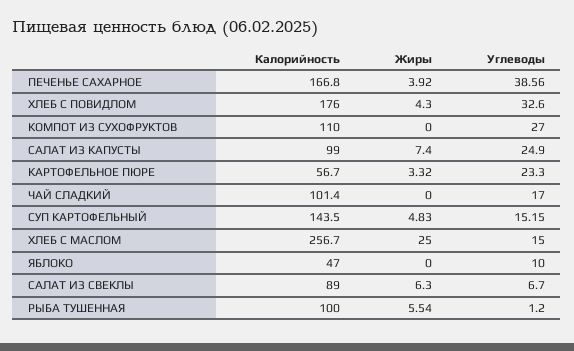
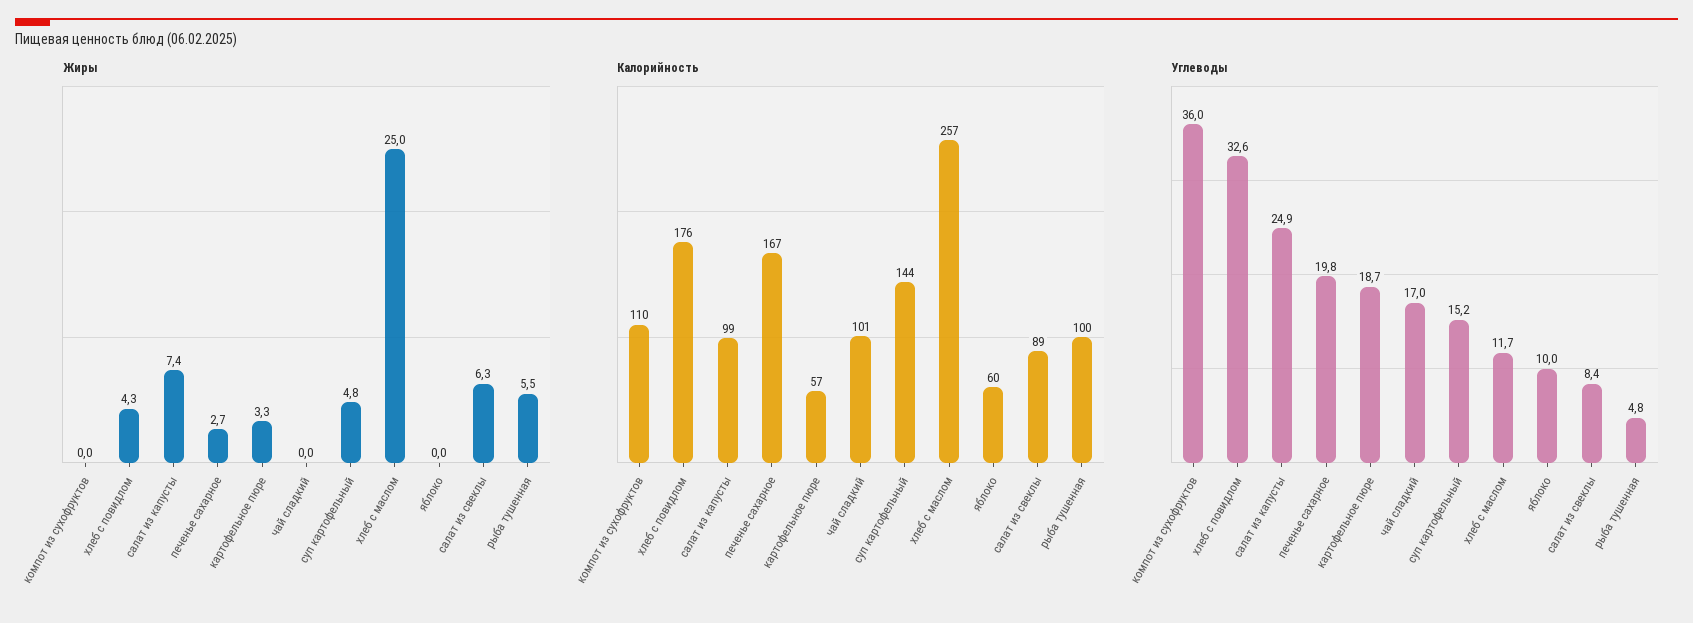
Жиры, ПЕЧЕНЬЕ САХАРНОЕ: 3.92 -> 2.7
Углеводы, ПЕЧЕНЬЕ САХАРНОЕ: 38.56 -> 19.8
Углеводы, КОМПОТ ИЗ СУХОФРУКТОВ: 27 -> 36
Углеводы, КАРТОФЕЛЬНОЕ ПЮРЕ: 23.3 -> 18.7
Углеводы, ХЛЕБ С МАСЛОМ: 15 -> 11.7
Калорийность, ЯБЛОКО: 47 -> 60
Углеводы, САЛАТ ИЗ СВЕКЛЫ: 6.7 -> 8.4
Углеводы, РЫБА ТУШЕННАЯ: 1.2 -> 4.8

